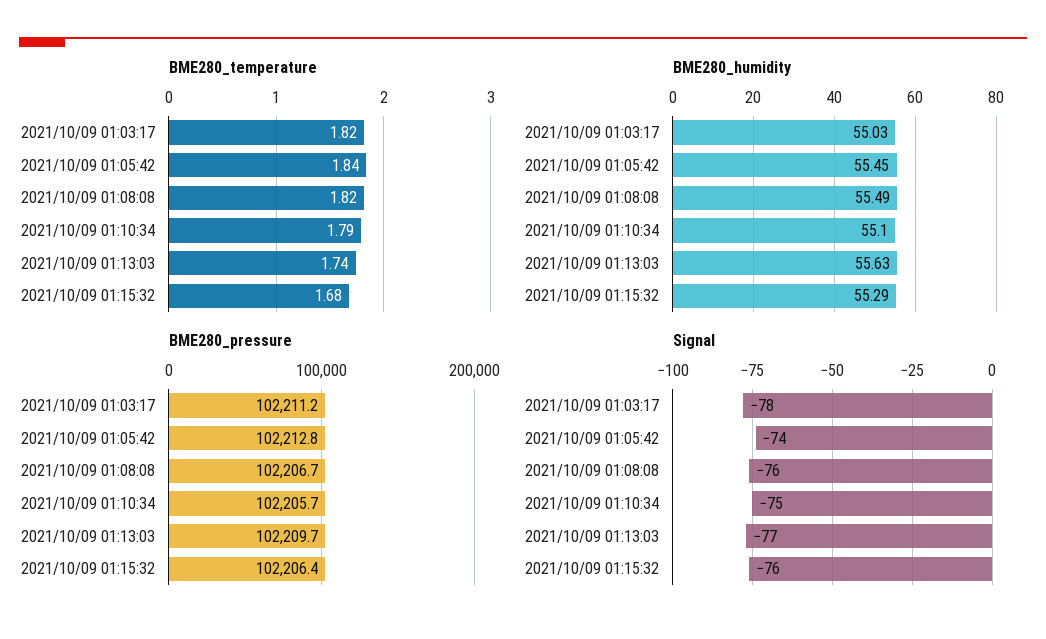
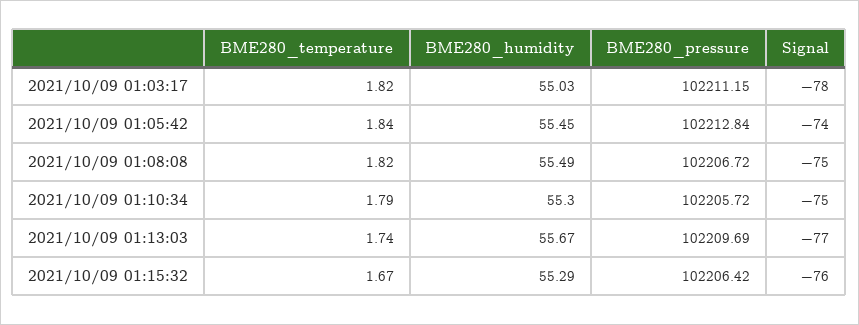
BME280_temperature, 2021/10/09 01:15:32: 1.68 -> 1.67
BME280_humidity, 2021/10/09 01:10:34: 55.1 -> 55.3
BME280_humidity, 2021/10/09 01:13:03: 55.63 -> 55.67
Signal, 2021/10/09 01:08:08: -76 -> -75

